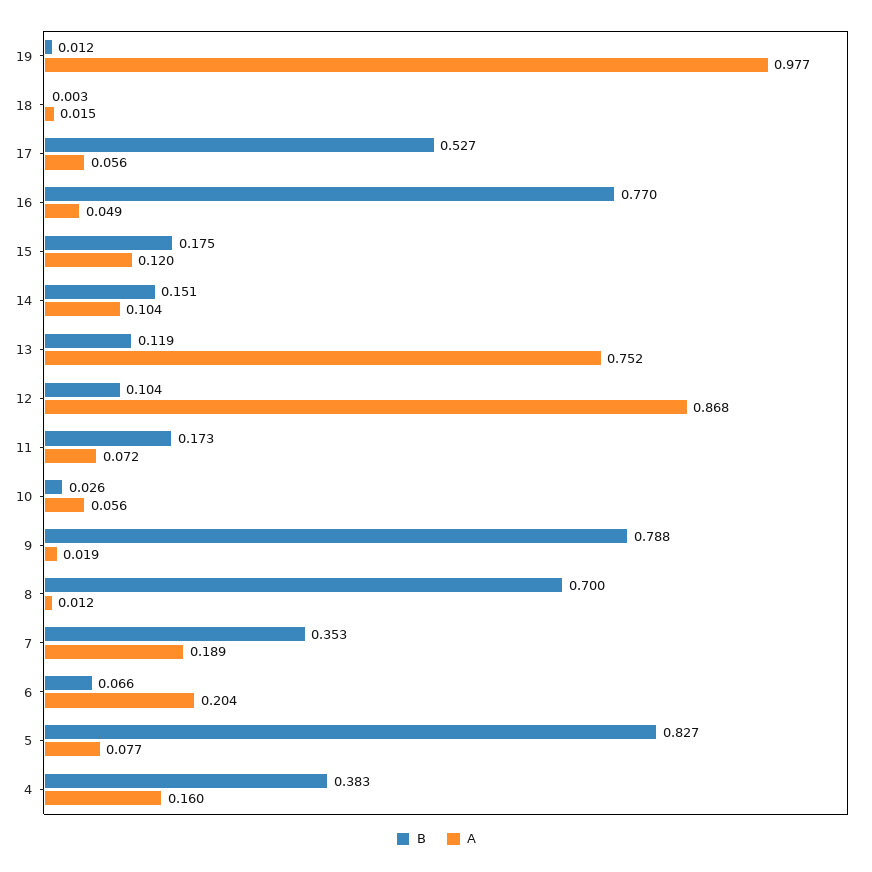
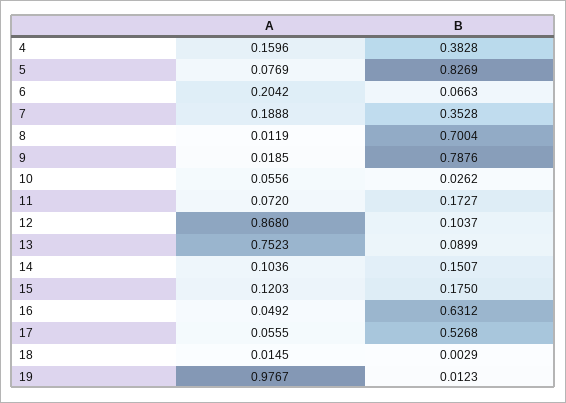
B, 16: 0.77 -> 0.6312
B, 13: 0.119 -> 0.0899

